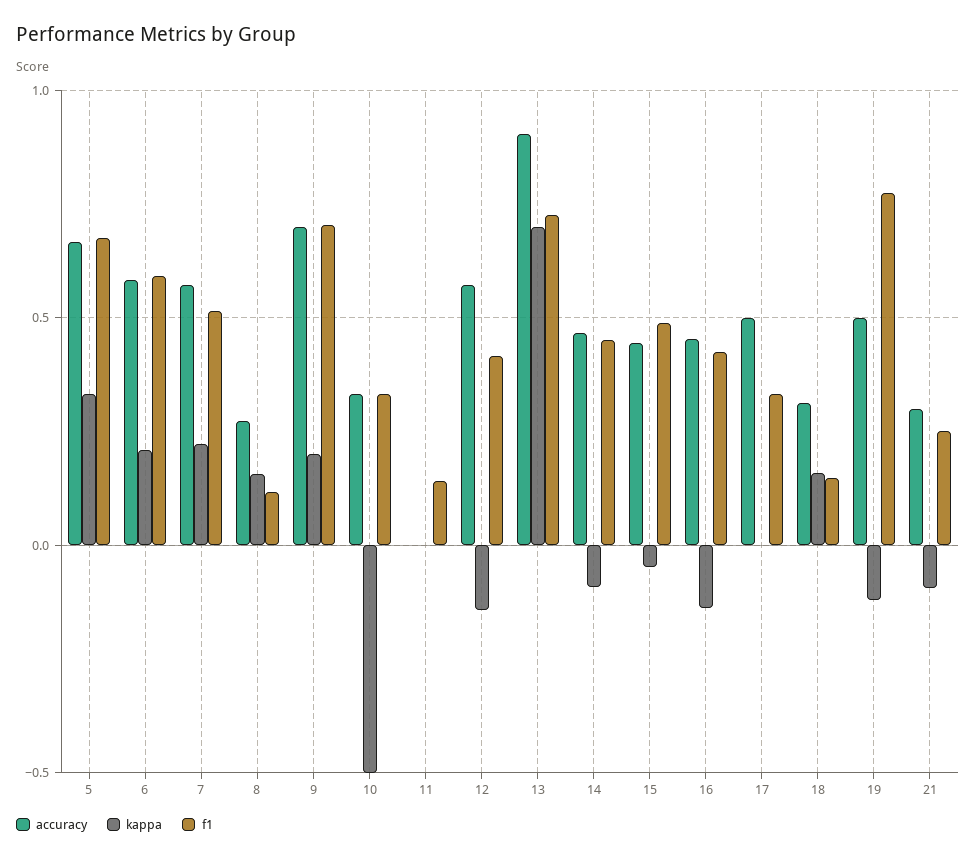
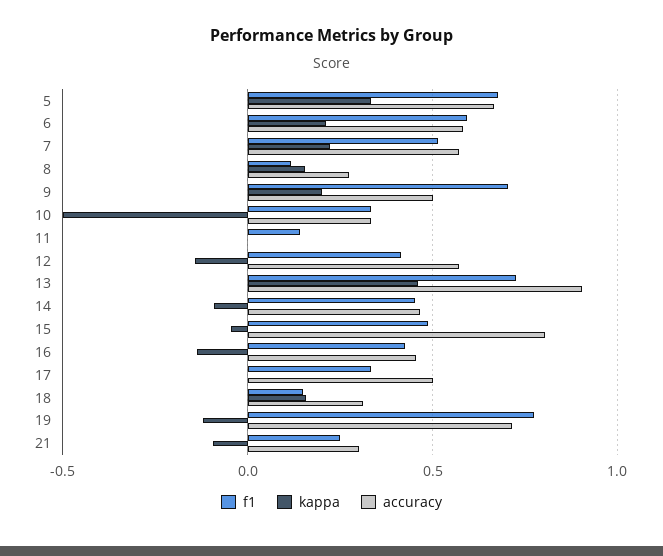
accuracy, 9: 0.7 -> 0.5
kappa, 13: 0.7 -> 0.45
accuracy, 15: 0.45 -> 0.8
accuracy, 19: 0.5 -> 0.7

